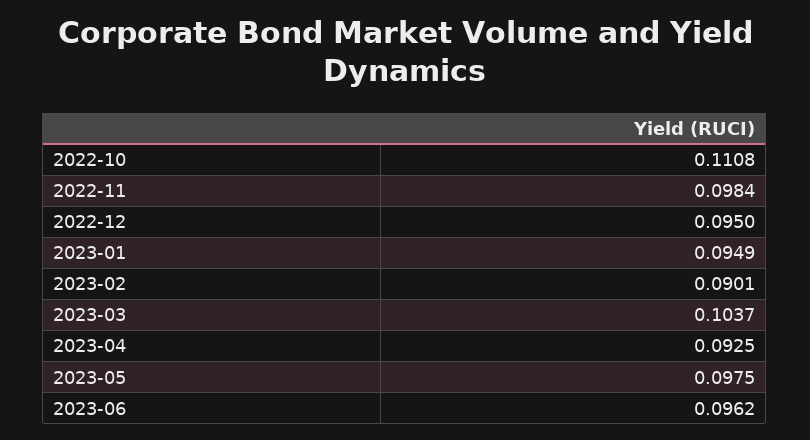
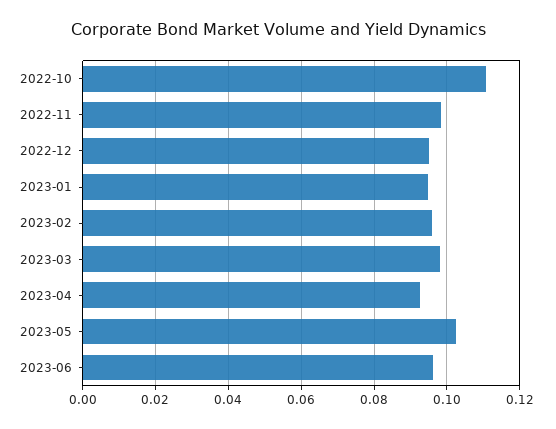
2023-02: 0.0901 -> 0.096
2023-03: 0.1037 -> 0.098
2023-05: 0.0975 -> 0.102

